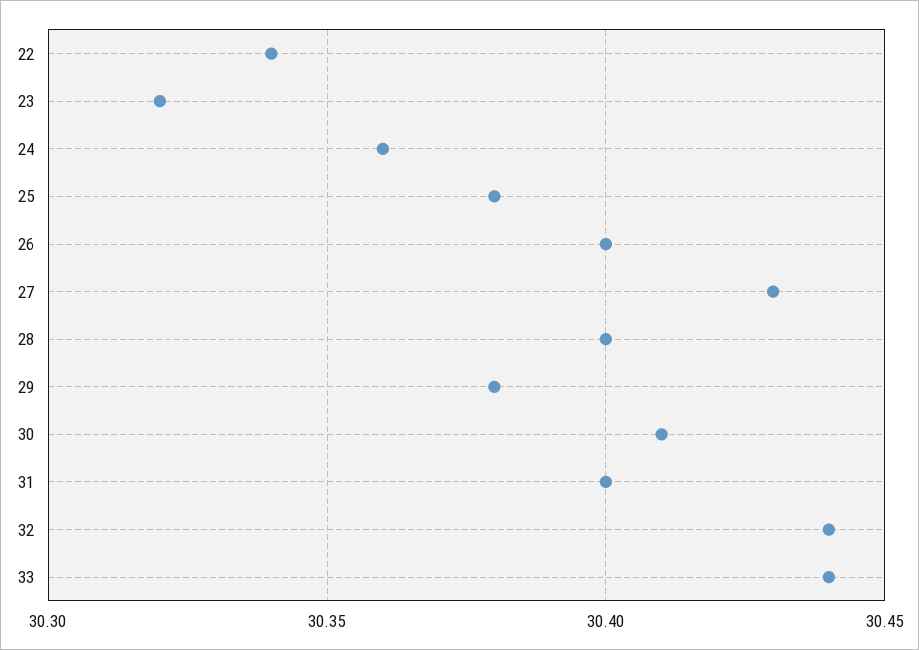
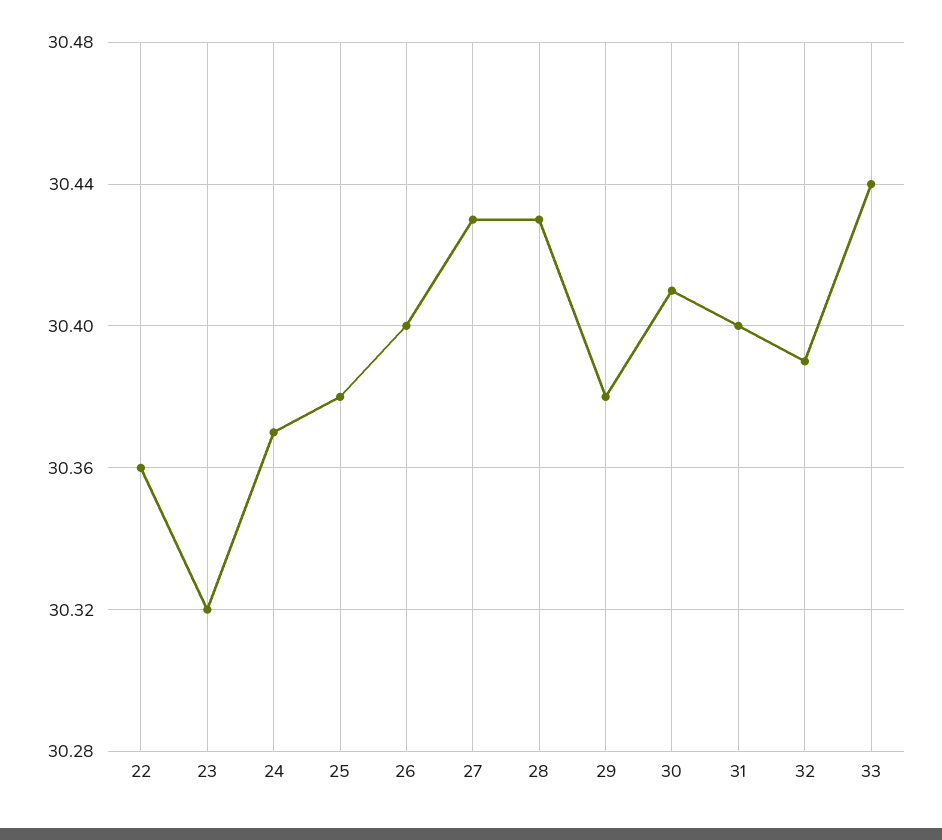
22: 30.34 -> 30.36
24: 30.36 -> 30.37
28: 30.4 -> 30.43
32: 30.44 -> 30.39

